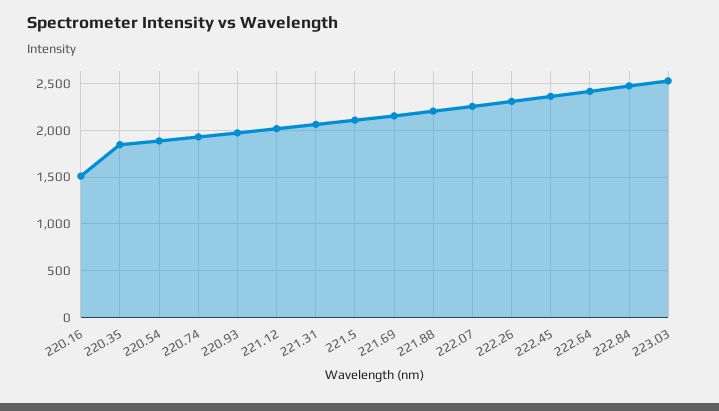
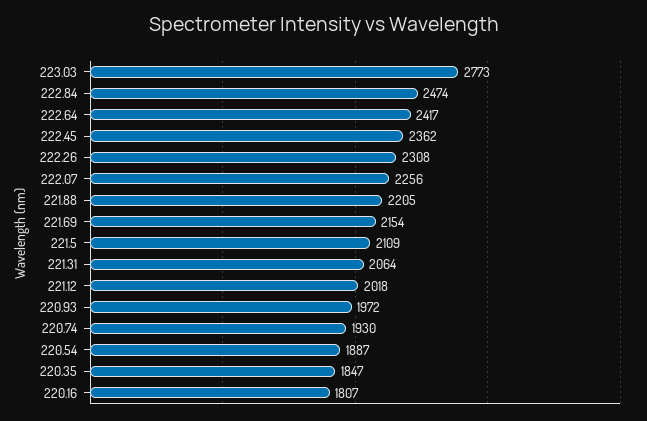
220.16: 1500 -> 1807
223.03: 2500 -> 2773

